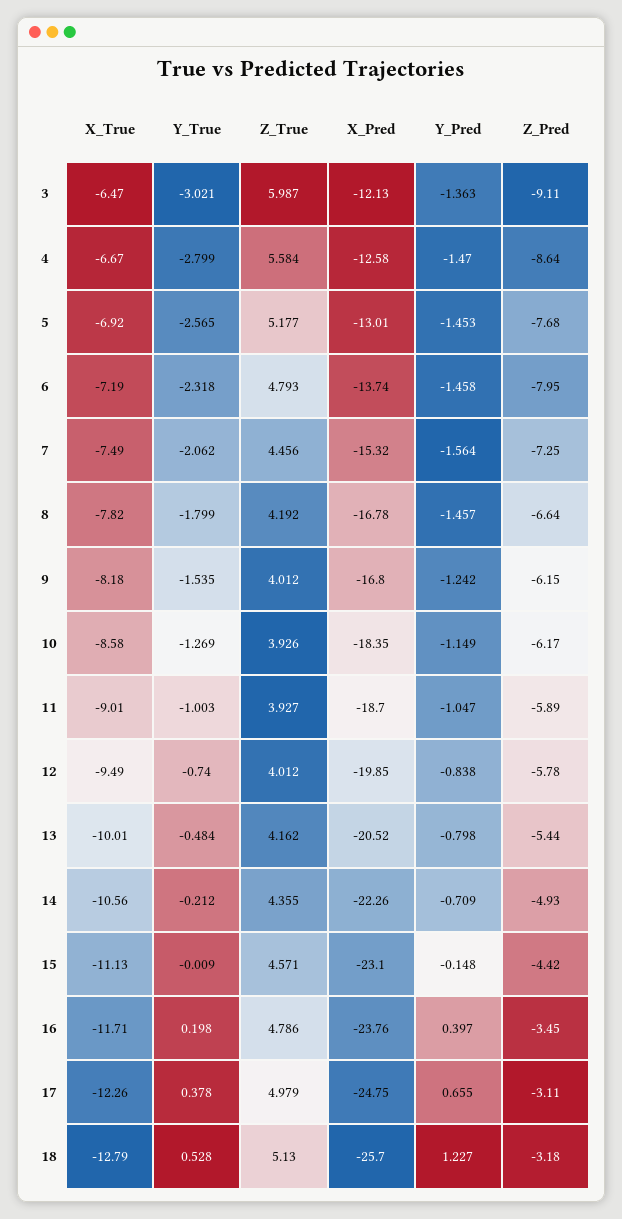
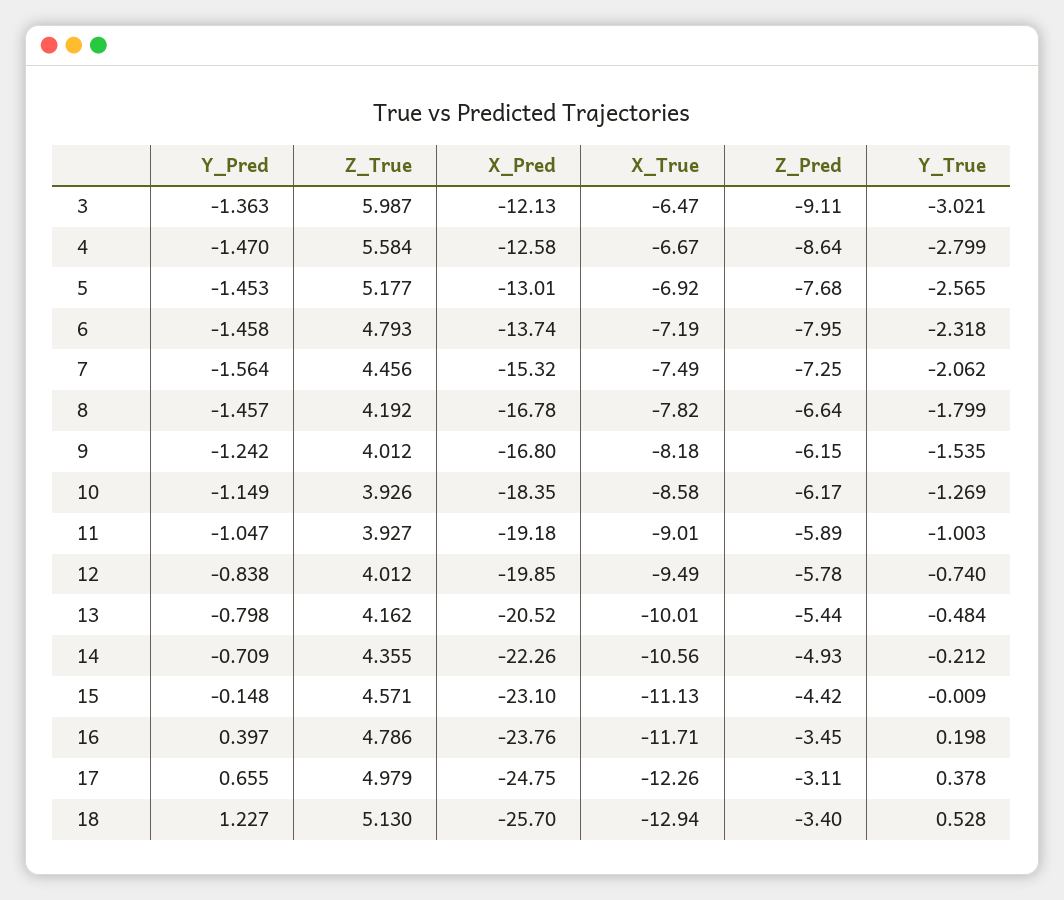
X_Pred, 11: -18.7 -> -19.18
X_True, 18: -12.79 -> -12.94
Z_Pred, 18: -3.18 -> -3.4

